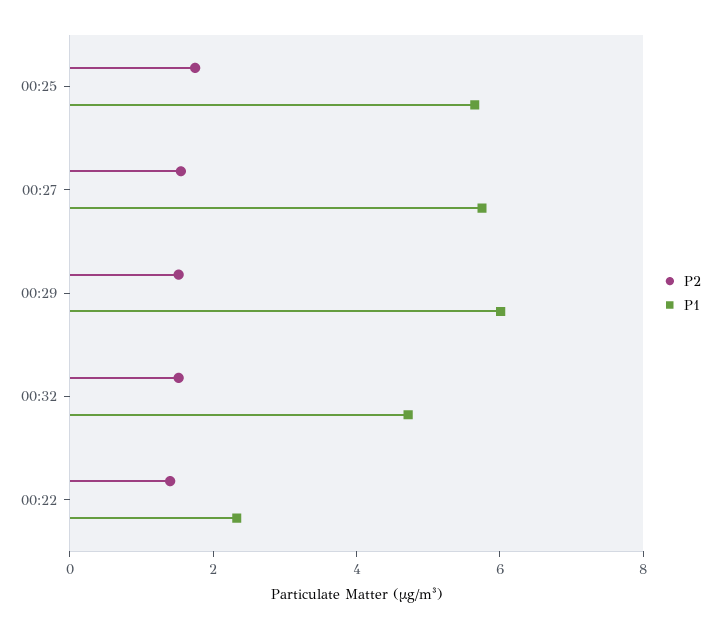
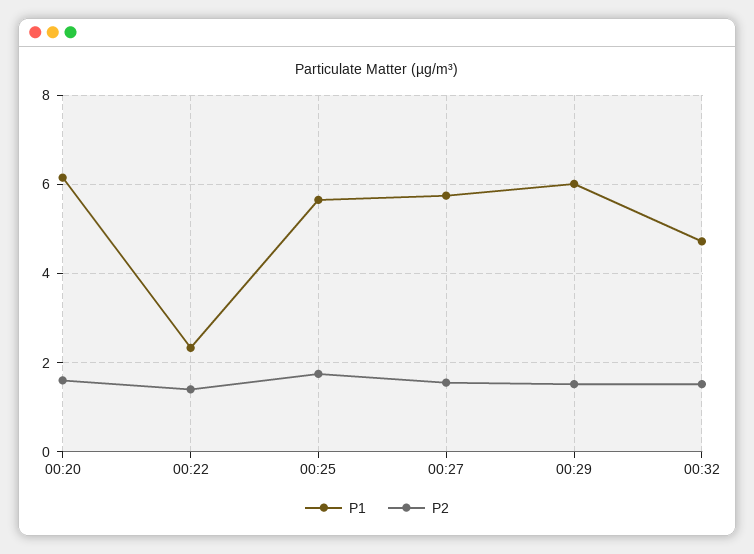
P1, 00:20: none -> 6.2
P2, 00:20: none -> 1.6

